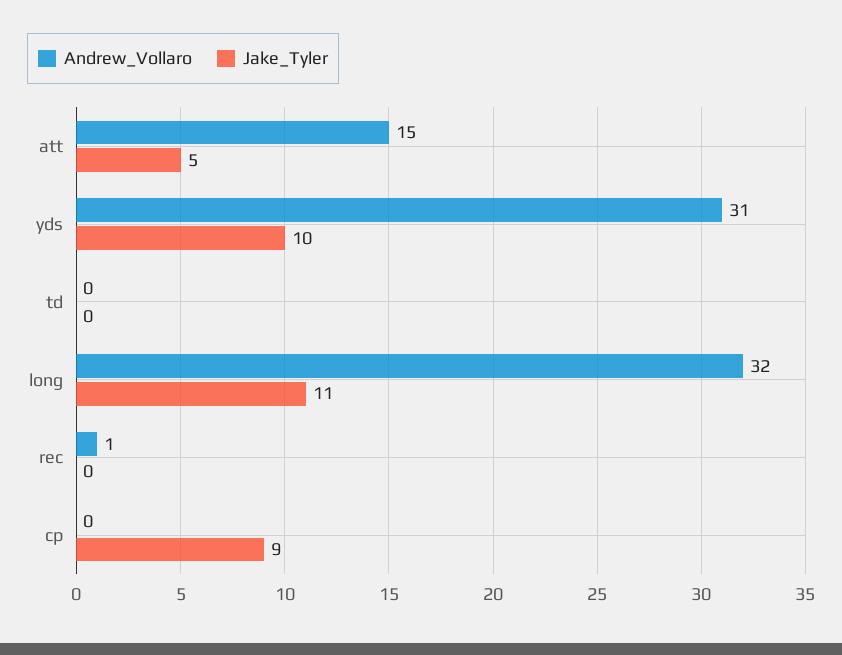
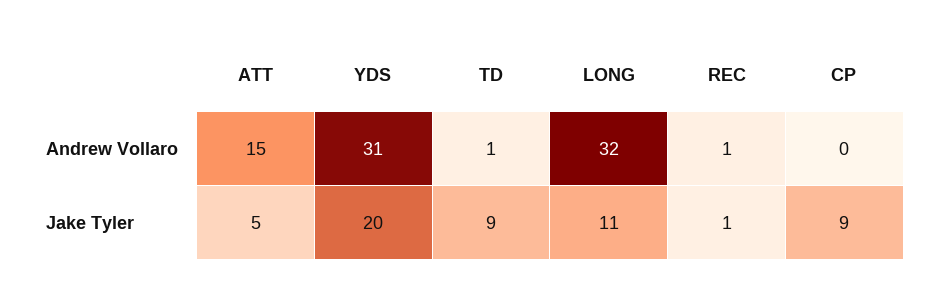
Jake_Tyler, yds: 10 -> 20
Andrew_Vollaro, td: 0 -> 1
Jake_Tyler, td: 0 -> 9
Jake_Tyler, rec: 0 -> 1

